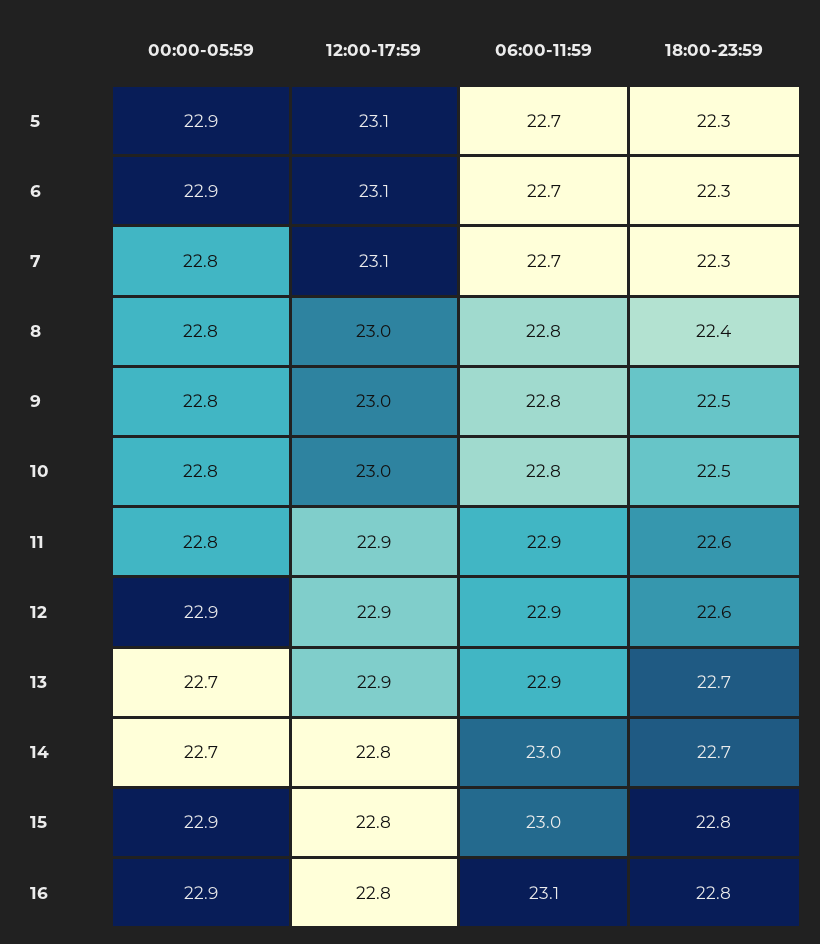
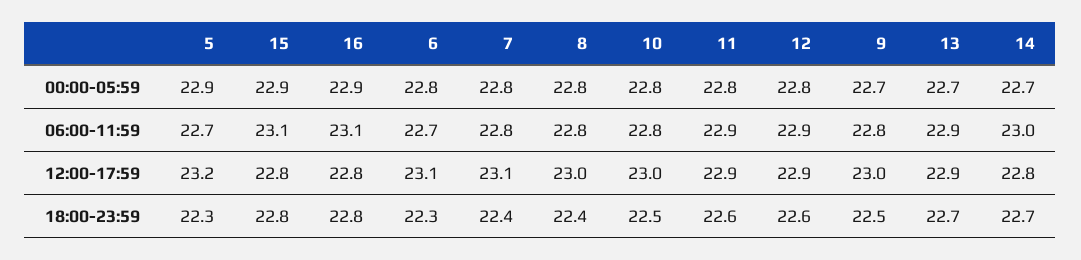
12:00-17:59, 5: 23.1 -> 23.2
00:00-05:59, 6: 22.9 -> 22.8
06:00-11:59, 7: 22.7 -> 22.8
18:00-23:59, 7: 22.3 -> 22.4
00:00-05:59, 9: 22.8 -> 22.7
00:00-05:59, 12: 22.9 -> 22.8
06:00-11:59, 15: 23 -> 23.1

